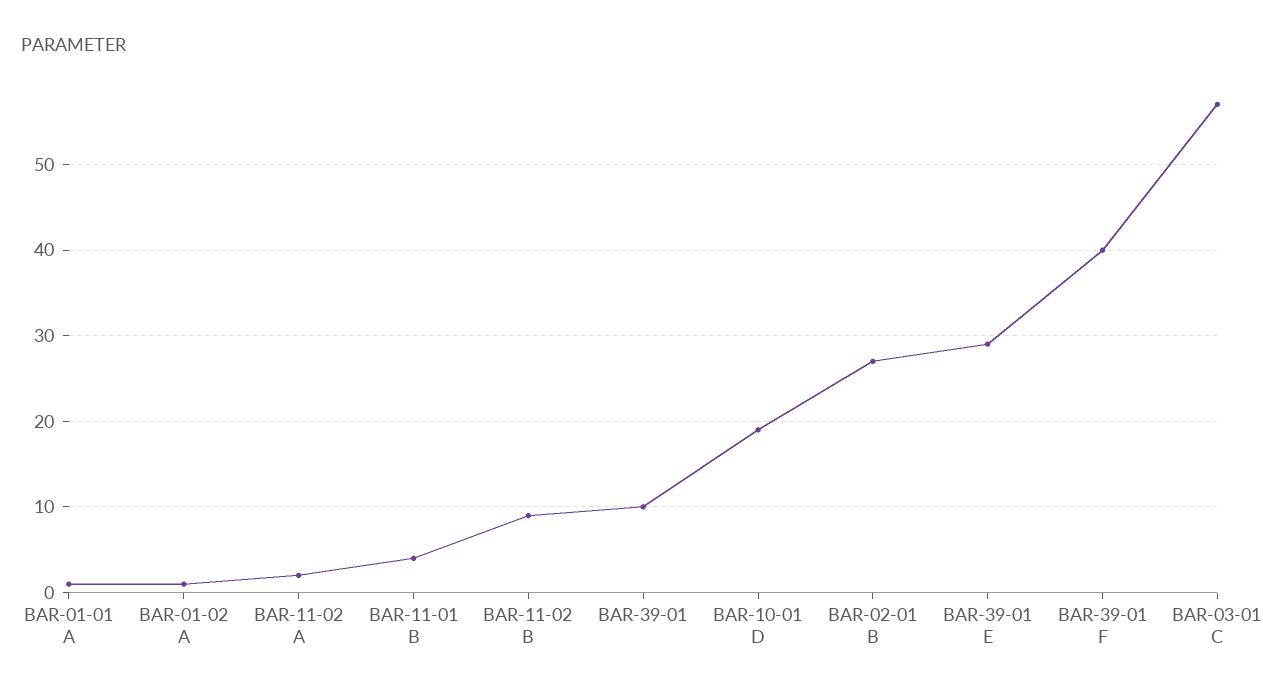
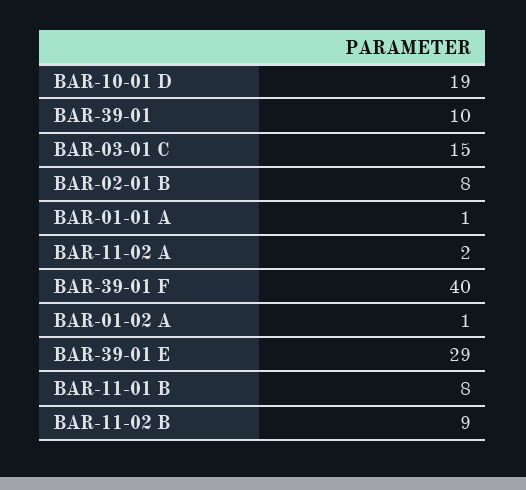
BAR-11-01 B: 4 -> 8
BAR-02-01 B: 27 -> 8
BAR-03-01 C: 57 -> 15

